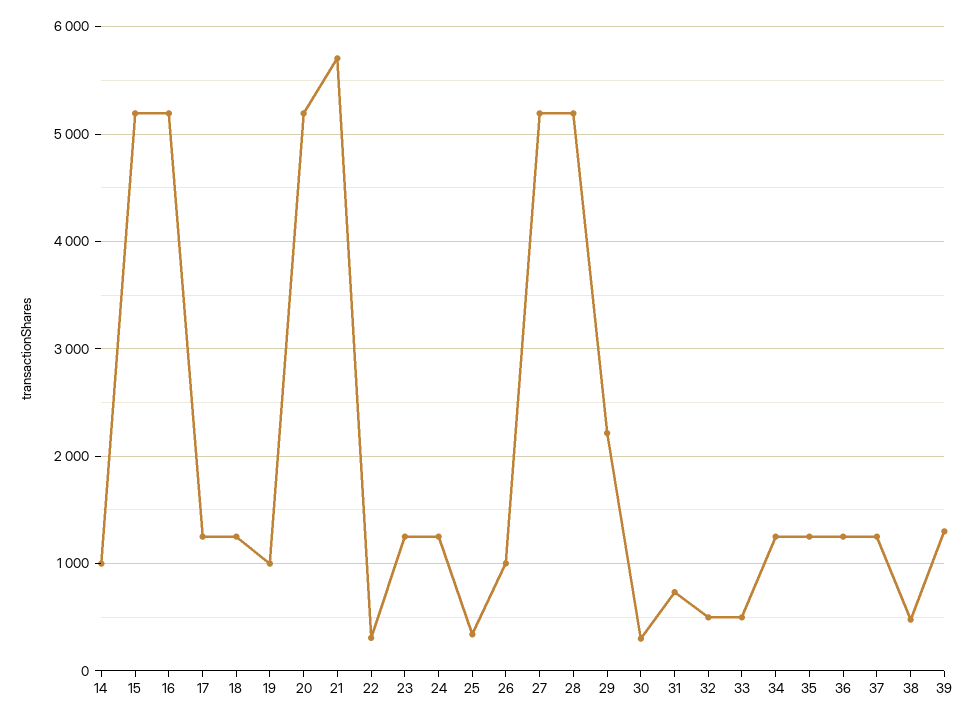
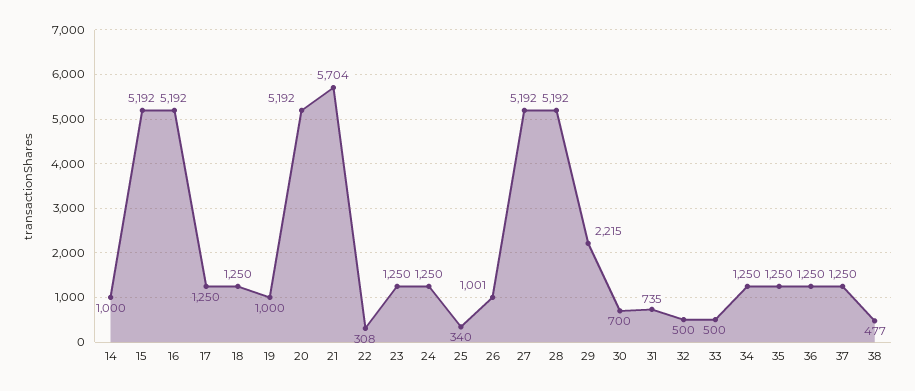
30: 300 -> 700
39: 1300 -> none

